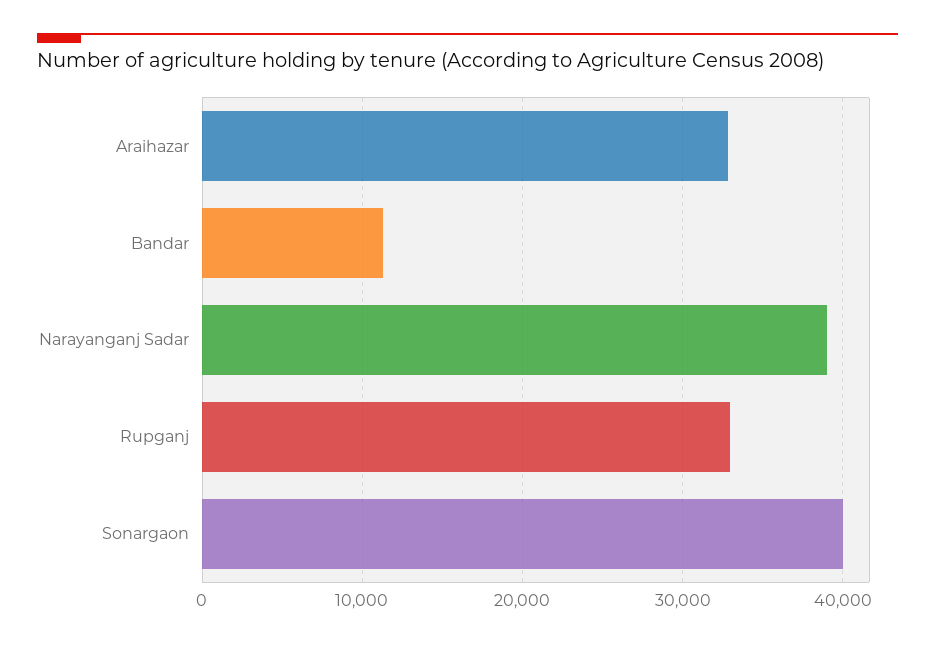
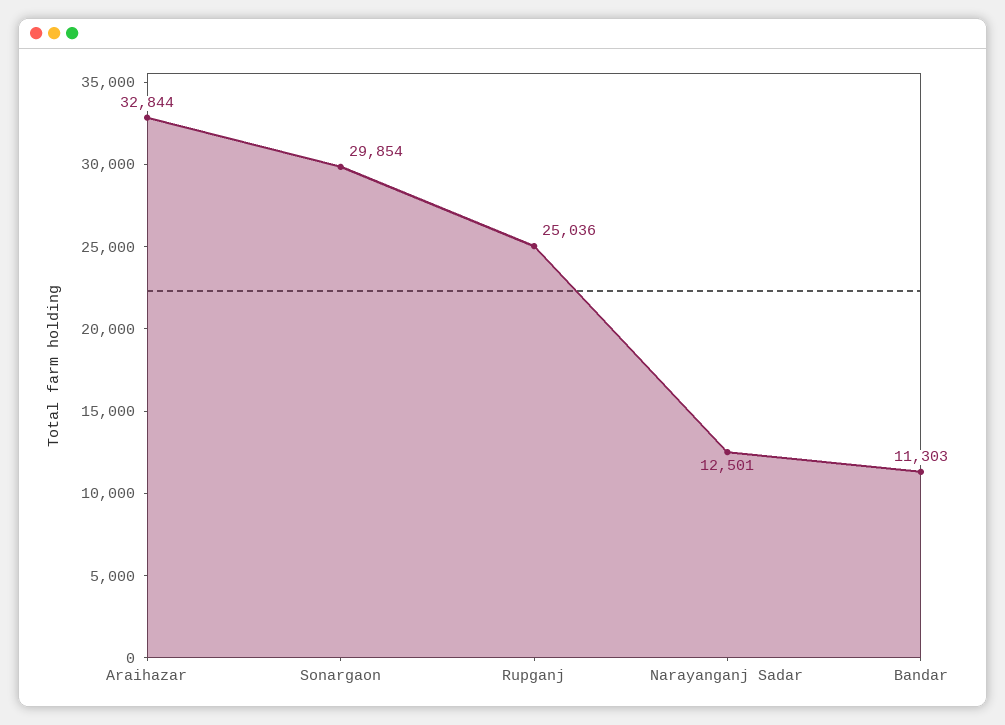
Narayanganj Sadar: 39000 -> 12501
Rupganj: 33000 -> 25036
Sonargaon: 40000 -> 29854

